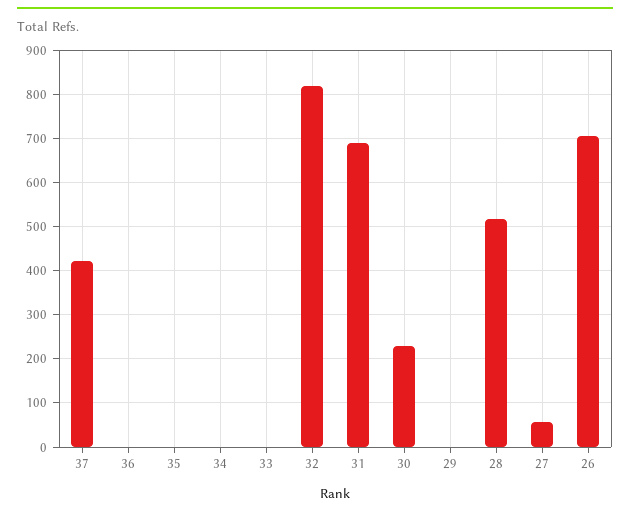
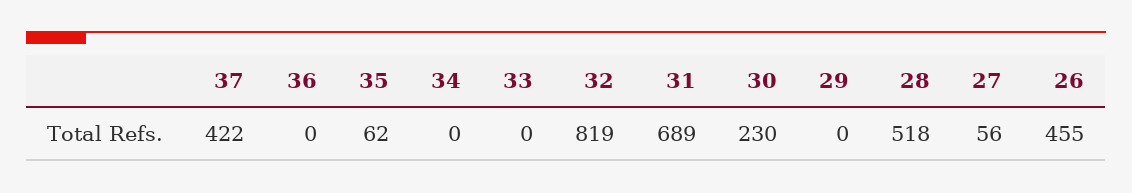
35: 0 -> 62
26: 700 -> 455

